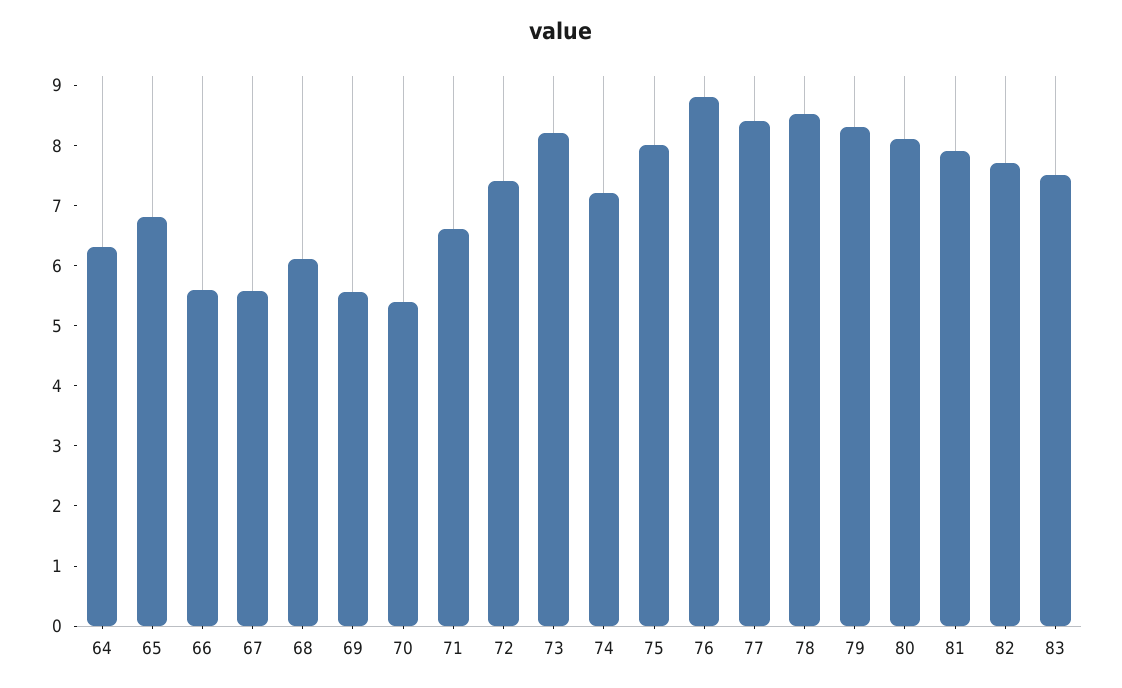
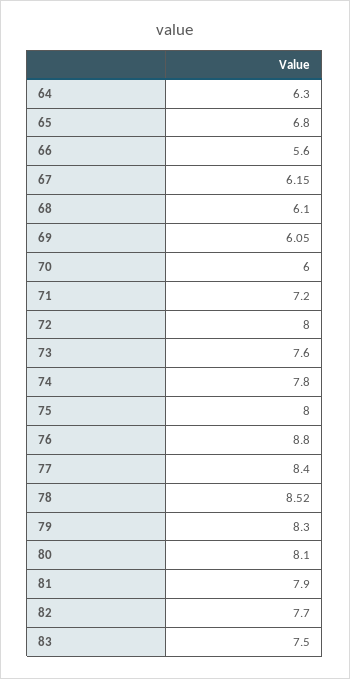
67: 5.6 -> 6.15
69: 5.6 -> 6.05
70: 5.4 -> 6
71: 6.6 -> 7.2
72: 7.4 -> 8
73: 8.2 -> 7.6
74: 7.2 -> 7.8

